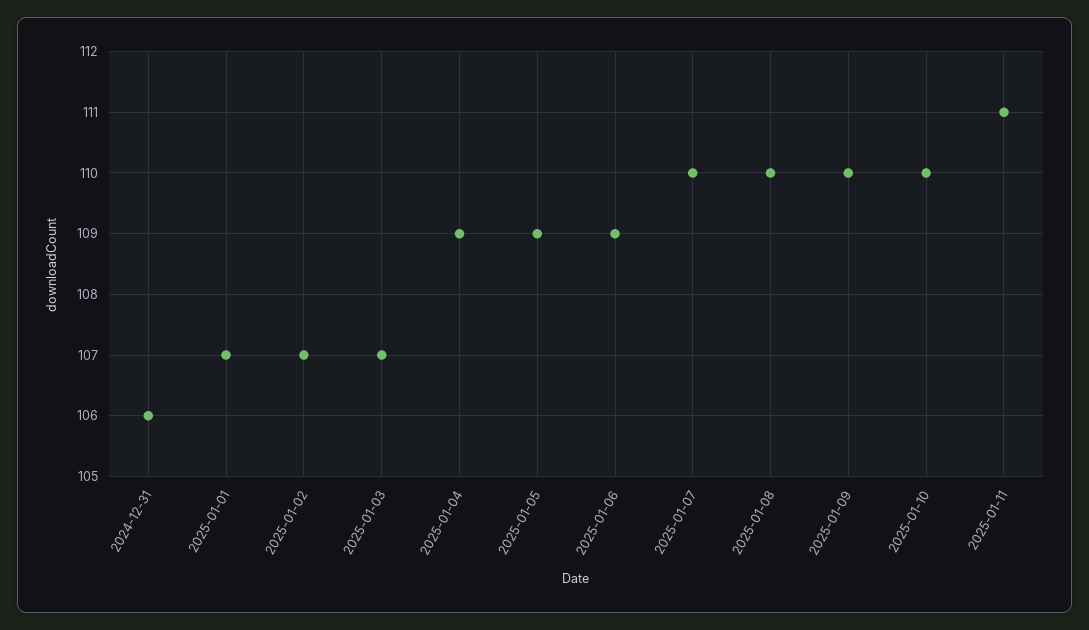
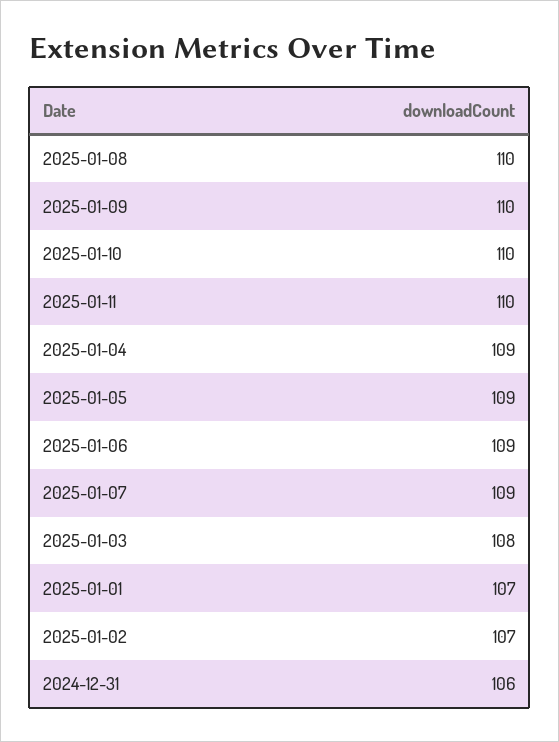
2025-01-03: 107 -> 108
2025-01-07: 110 -> 109
2025-01-11: 111 -> 110

